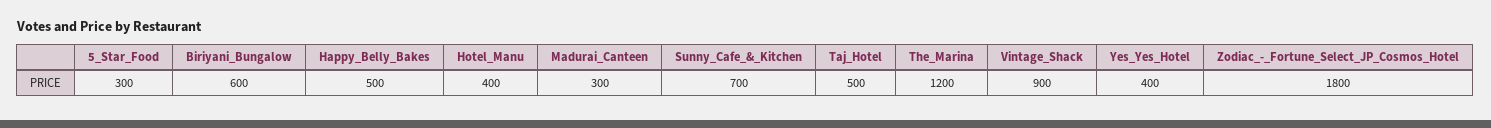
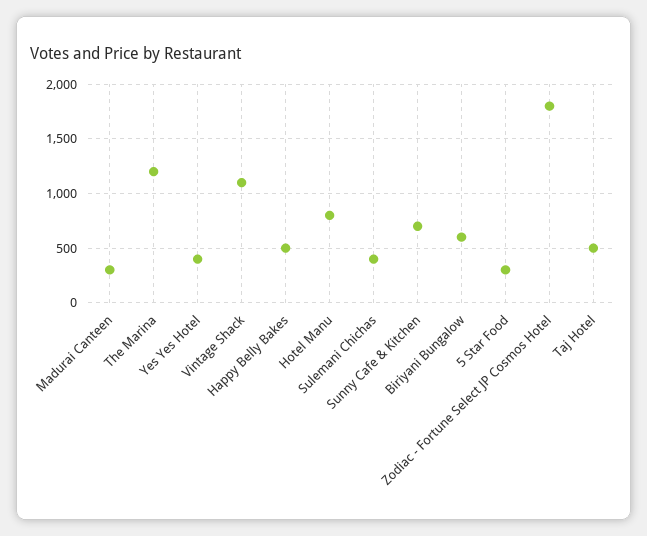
Hotel_Manu: 400 -> 800
Vintage_Shack: 900 -> 1100
Sulemani Chichas: none -> 400

